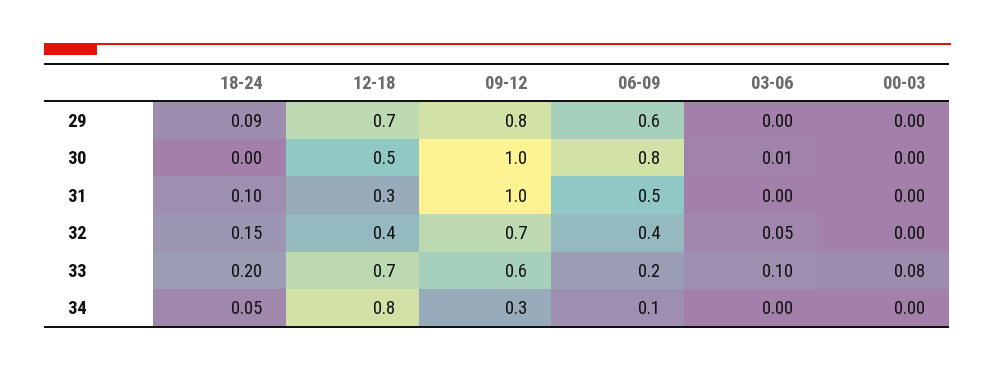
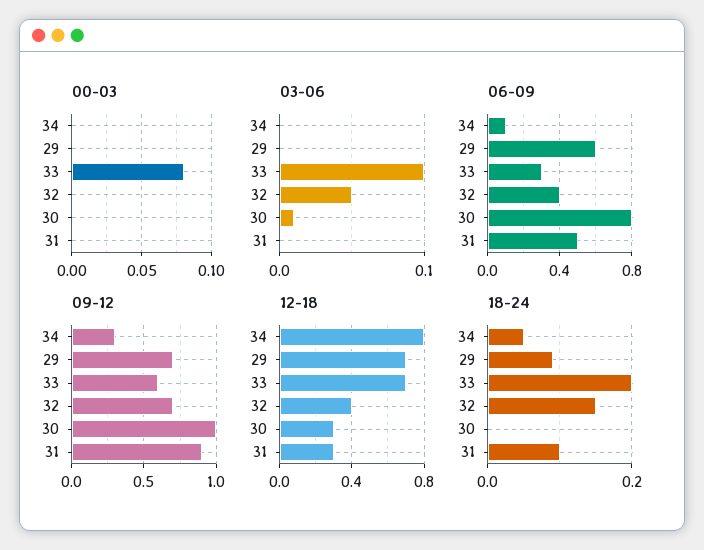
09-12, 29: 0.8 -> 0.7
12-18, 30: 0.5 -> 0.3
09-12, 31: 1 -> 0.9
06-09, 33: 0.2 -> 0.3

